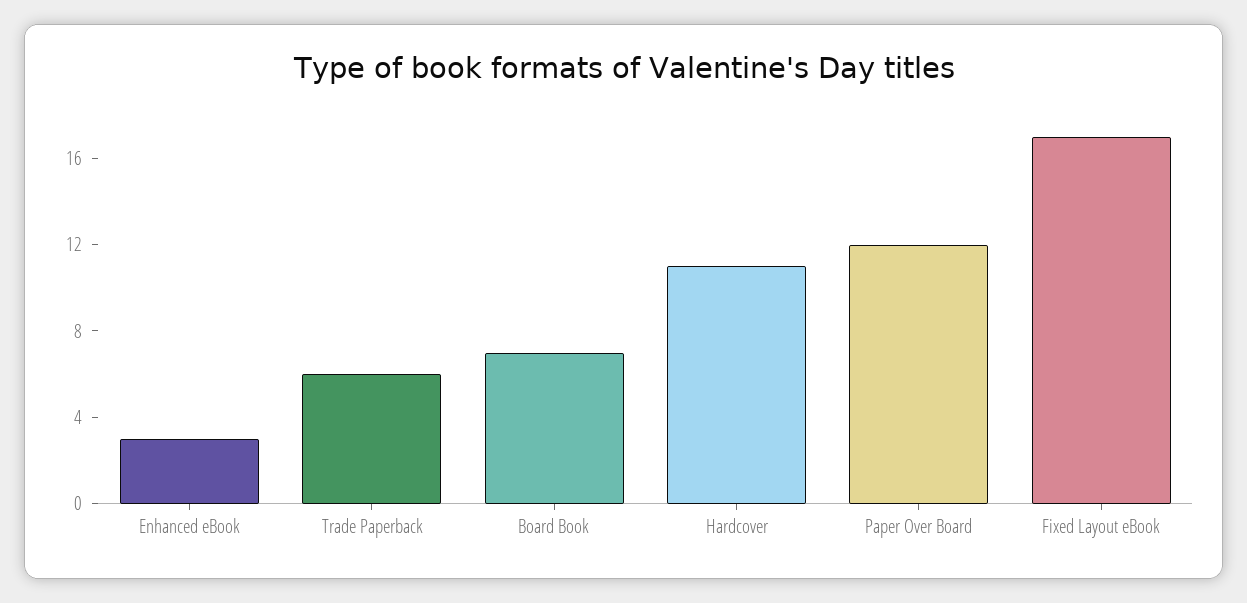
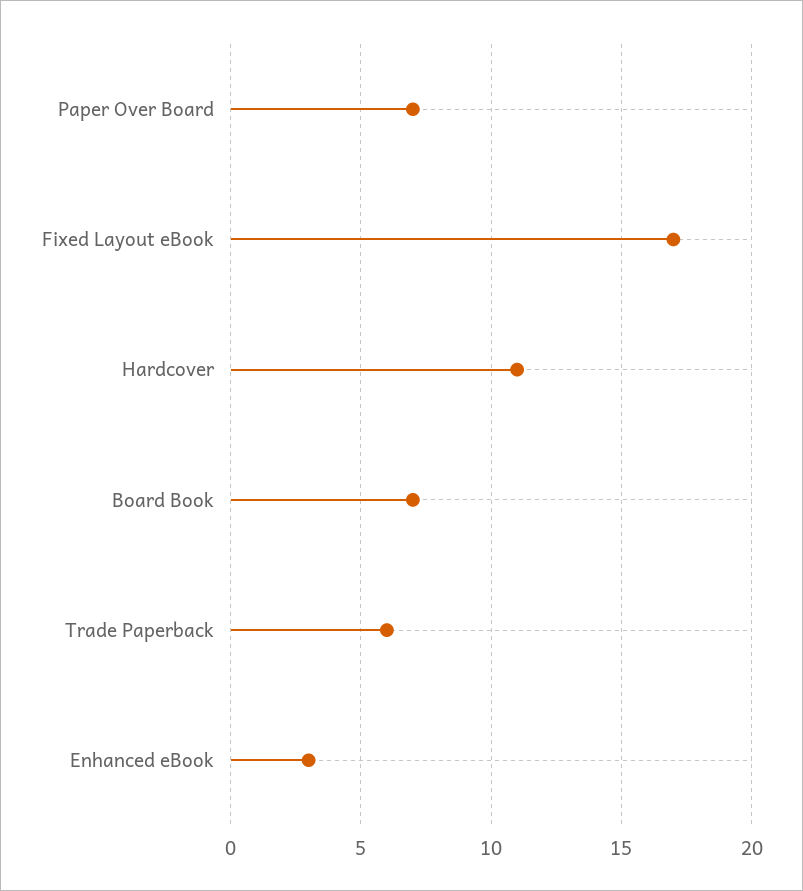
Paper Over Board: 12 -> 7

